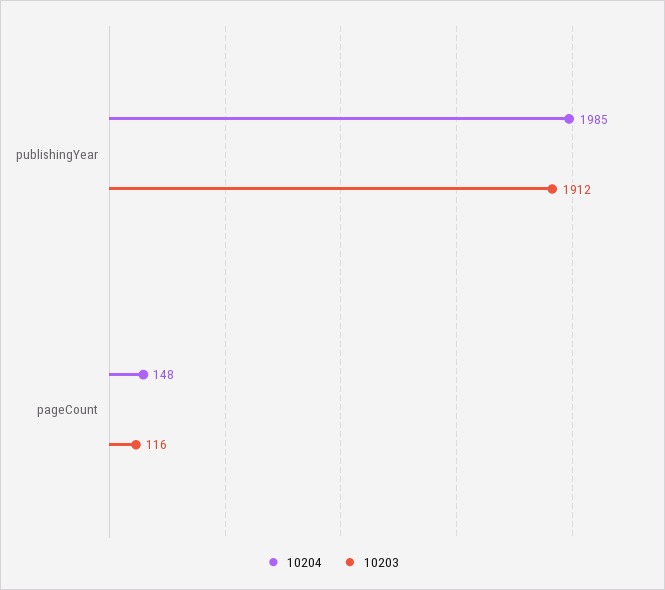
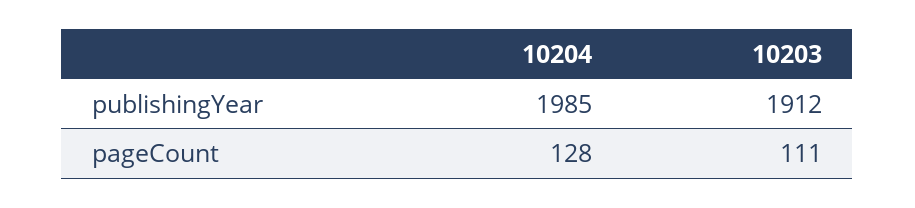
10204, pageCount: 148 -> 128
10203, pageCount: 116 -> 111

